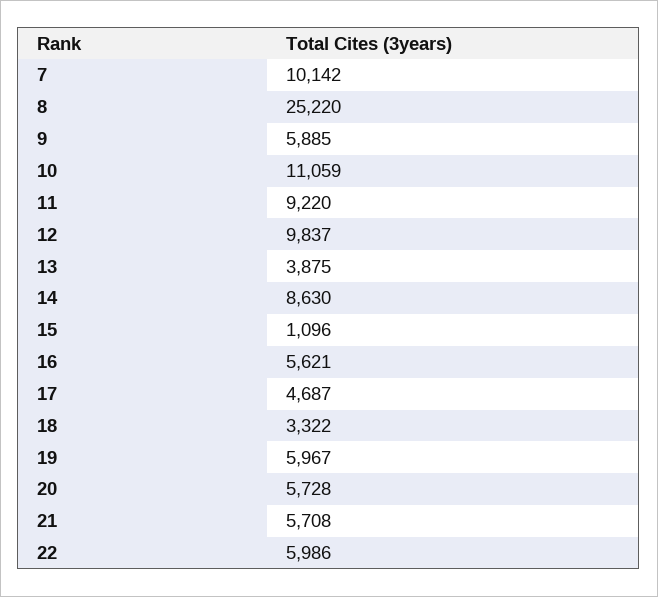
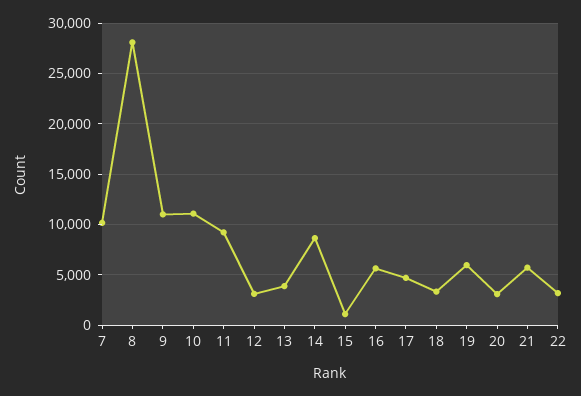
8: 25220 -> 28000
9: 5885 -> 11000
12: 9837 -> 3000
20: 5728 -> 3000
22: 5986 -> 3000

